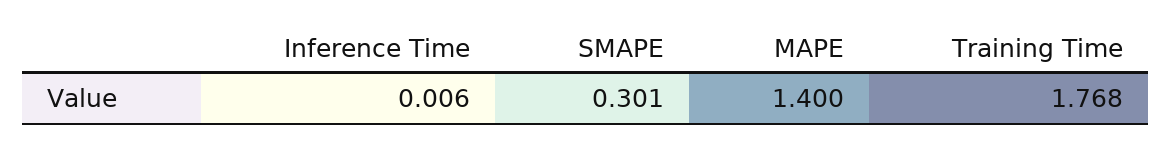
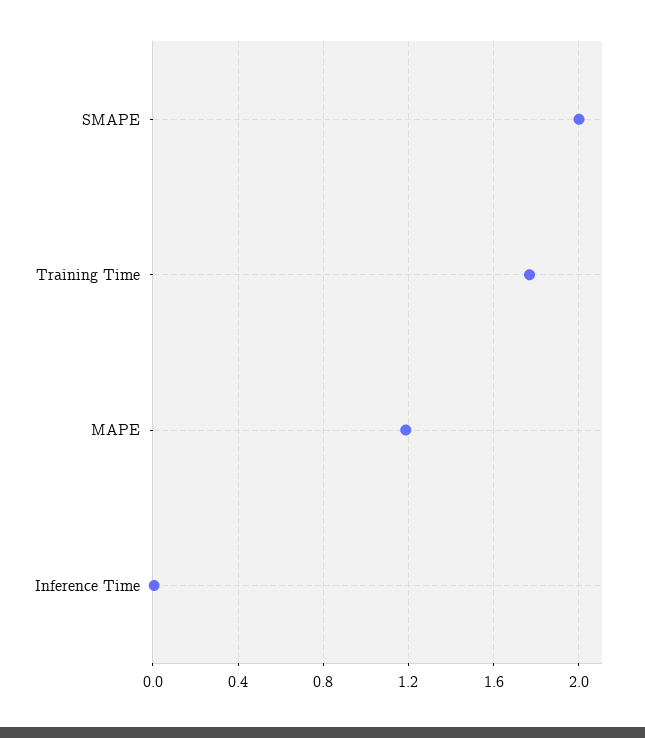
SMAPE: 0.301 -> 2
MAPE: 1.4 -> 1.2

